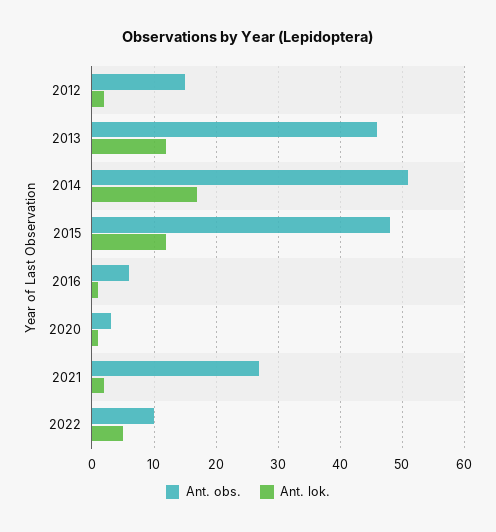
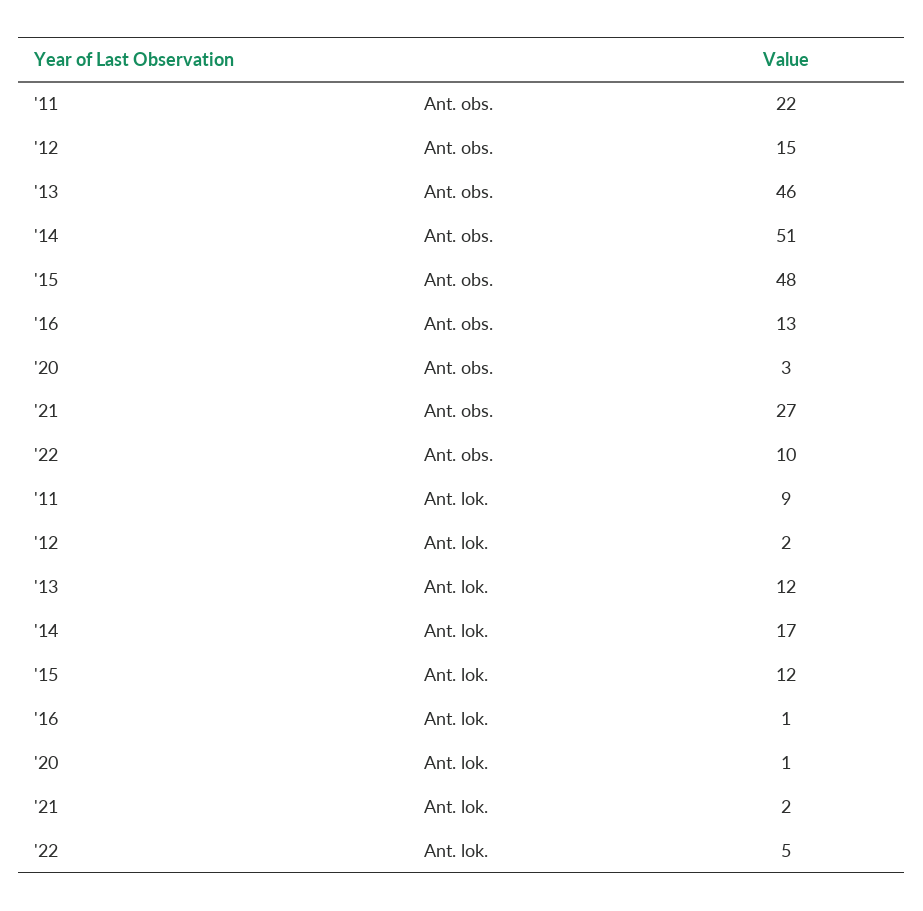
Ant. obs., 2016: 6 -> 13
Ant. obs., '11: none -> 22
Ant. lok., '11: none -> 9

